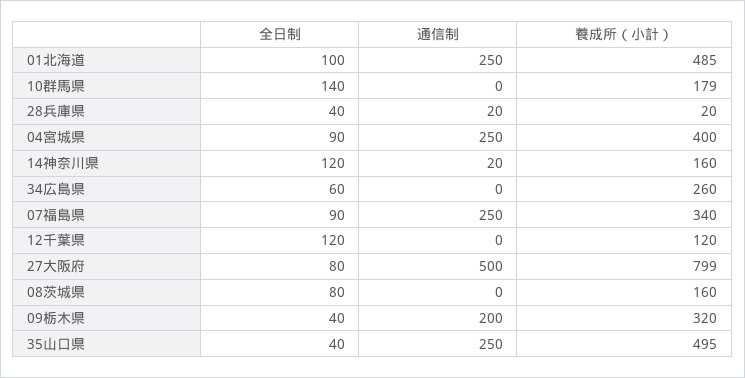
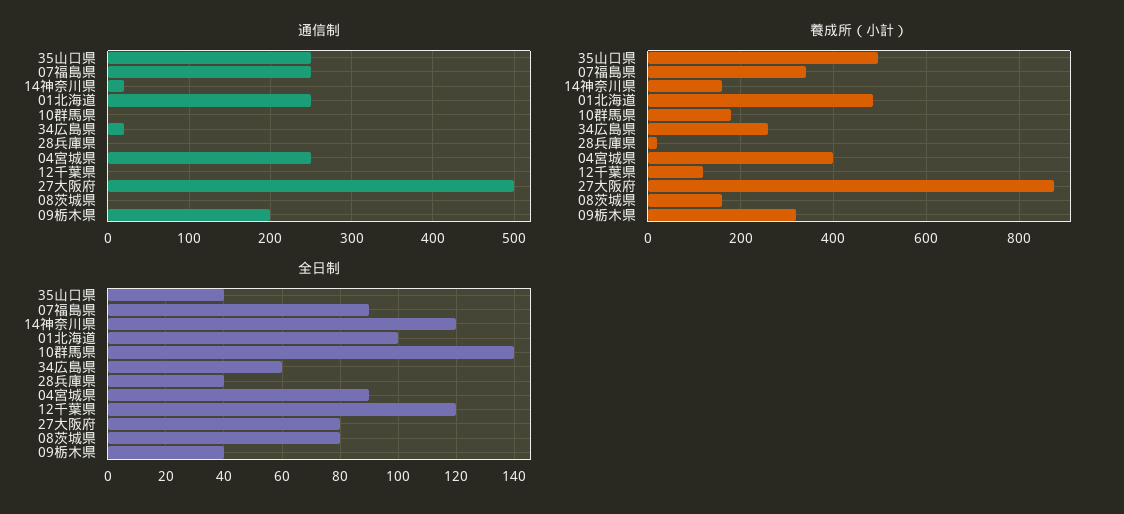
通信制, 28兵庫県: 20 -> 0
通信制, 34広島県: 0 -> 20
養成所（小計）, 27大阪府: 799 -> 880

